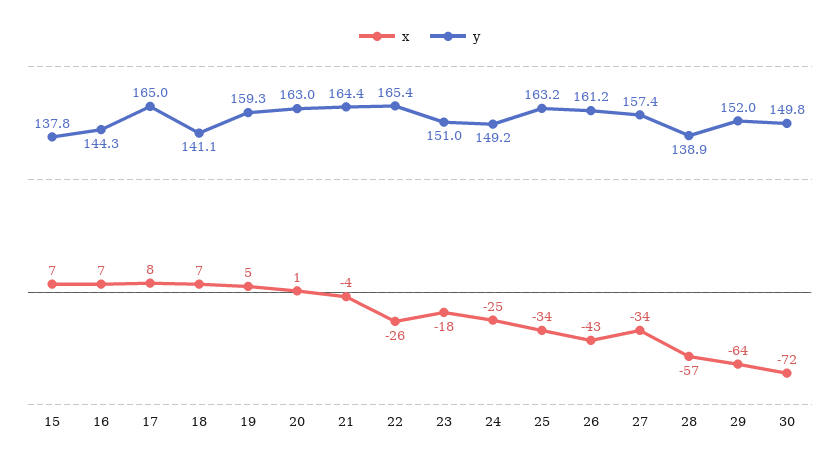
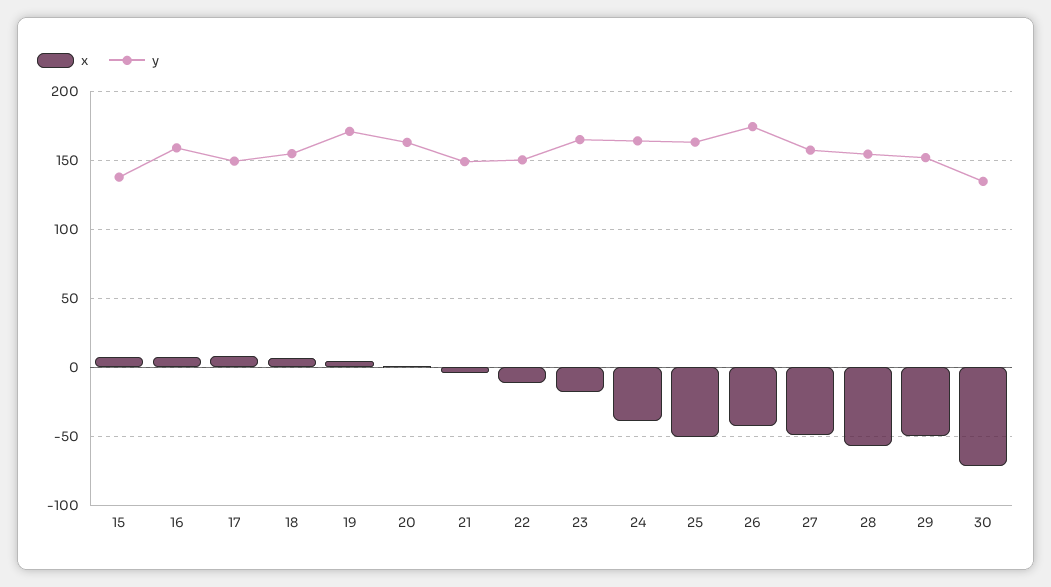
y, 16: 144.3 -> 160
y, 17: 165 -> 150
y, 18: 141.1 -> 155
y, 19: 159.3 -> 170
y, 21: 164.4 -> 150
x, 22: -26 -> -10
y, 22: 165.4 -> 150
y, 23: 151 -> 165
x, 24: -25 -> -40
y, 24: 149.2 -> 165
x, 25: -34 -> -50
y, 26: 161.2 -> 175
x, 27: -34 -> -50
y, 28: 138.9 -> 155
x, 29: -64 -> -50
y, 30: 149.8 -> 135

